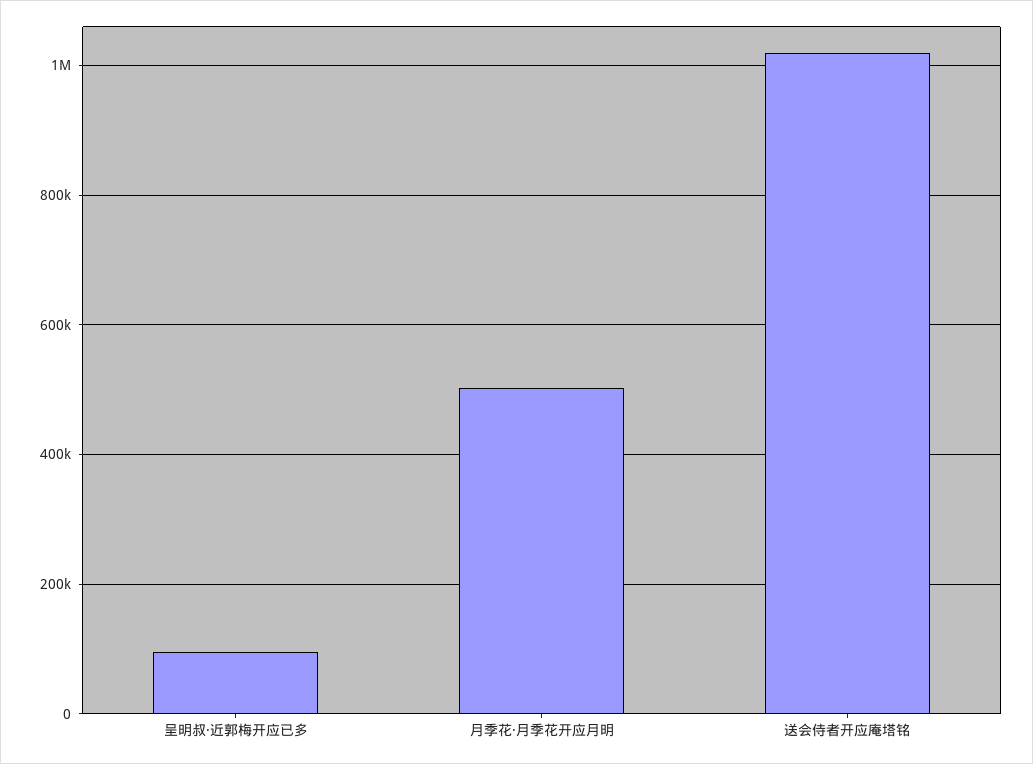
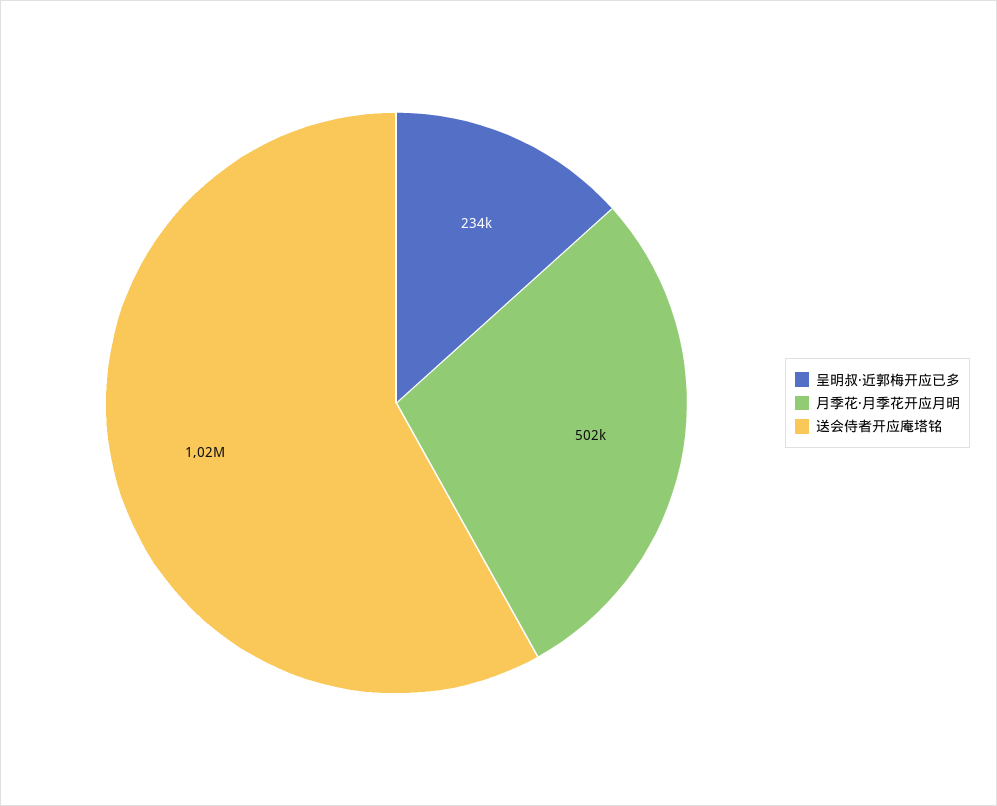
呈明叔·近郭梅开应已多: 100000 -> 234000

